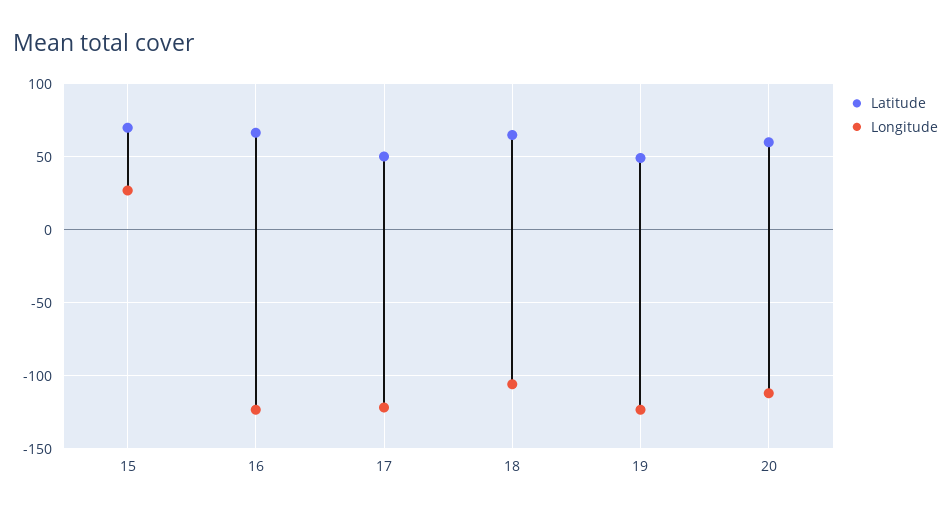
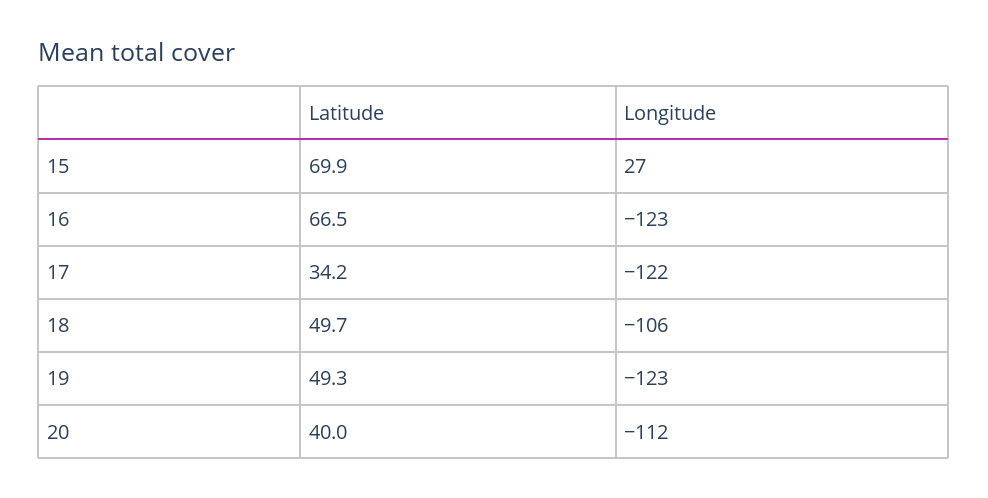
Latitude, 17: 50 -> 34.2
Latitude, 18: 65 -> 49.7
Latitude, 20: 60 -> 40

